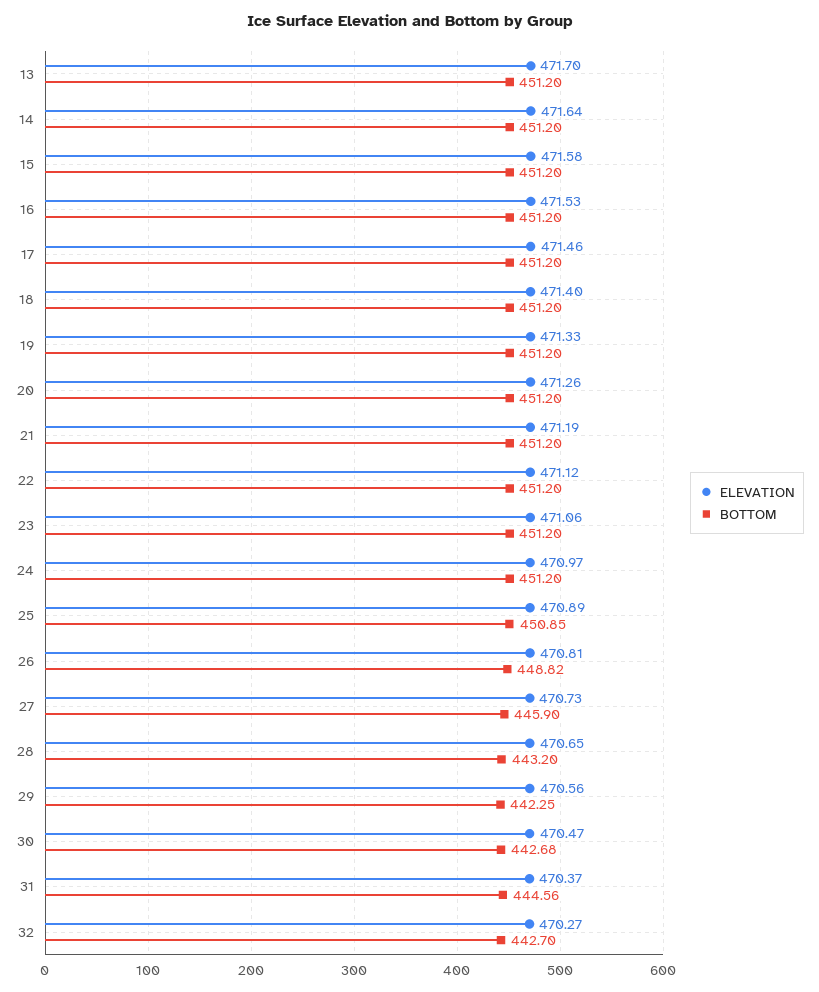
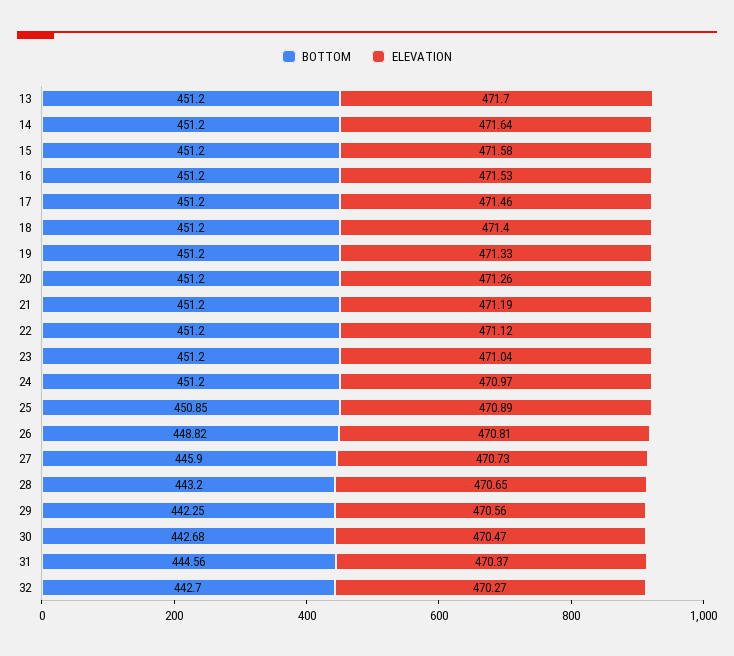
ELEVATION, 23: 471.06 -> 471.04

